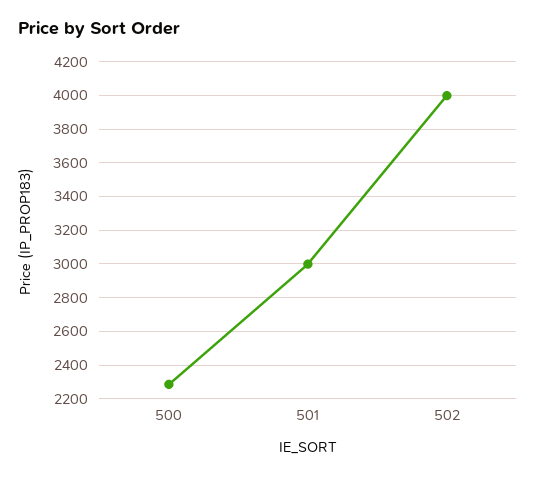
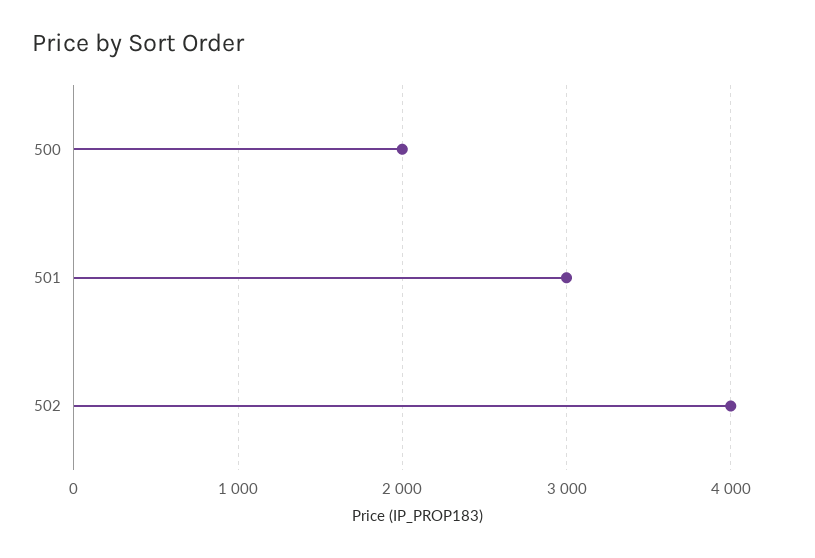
500: 2300 -> 2000

